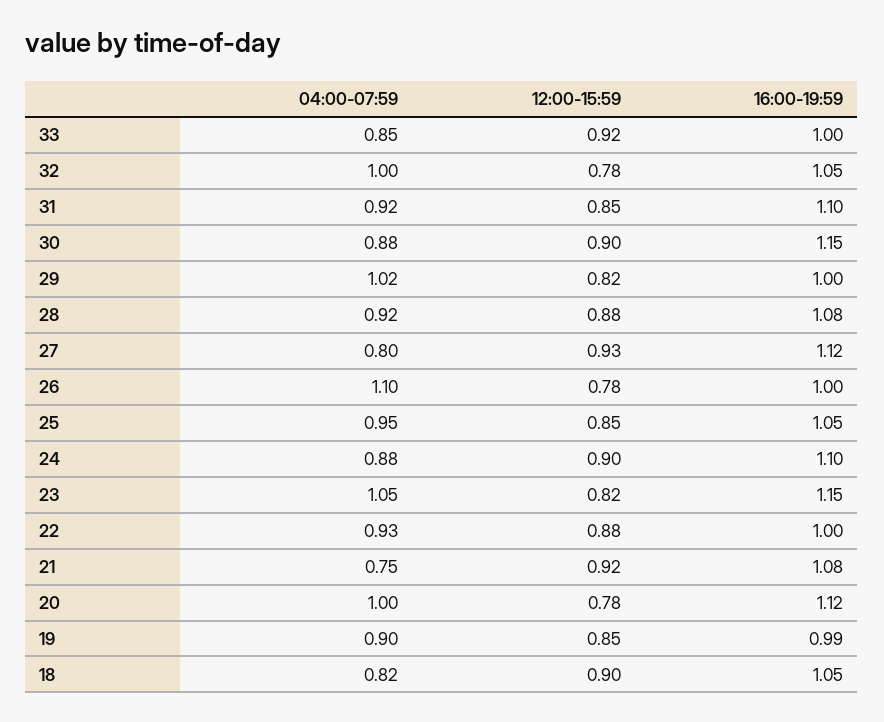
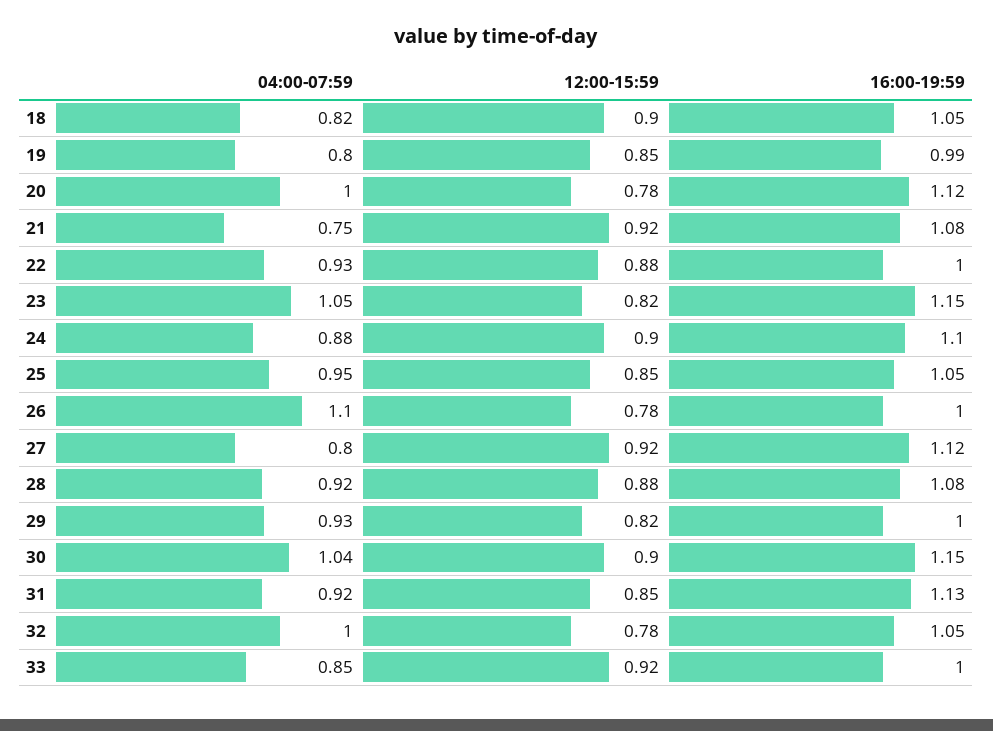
16:00-19:59, 31: 1.1 -> 1.13
04:00-07:59, 30: 0.88 -> 1.04
04:00-07:59, 29: 1.02 -> 0.93
12:00-15:59, 27: 0.93 -> 0.92
04:00-07:59, 19: 0.9 -> 0.8

